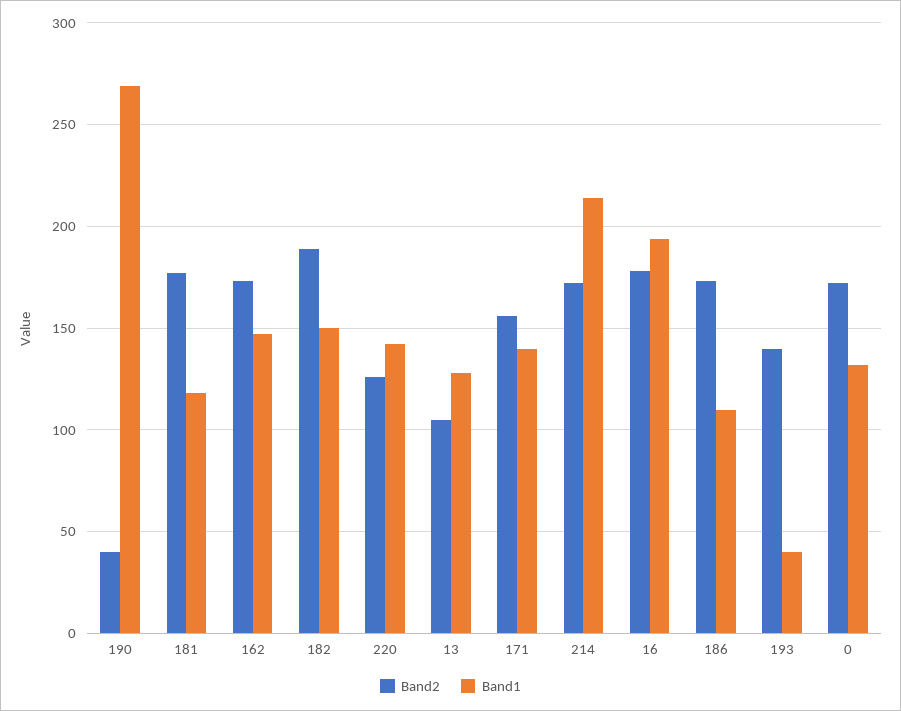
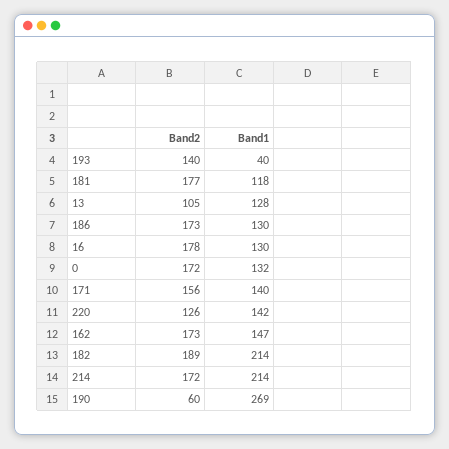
Band2, 190: 40 -> 60
Band1, 182: 150 -> 214
Band1, 16: 195 -> 130
Band1, 186: 110 -> 130

